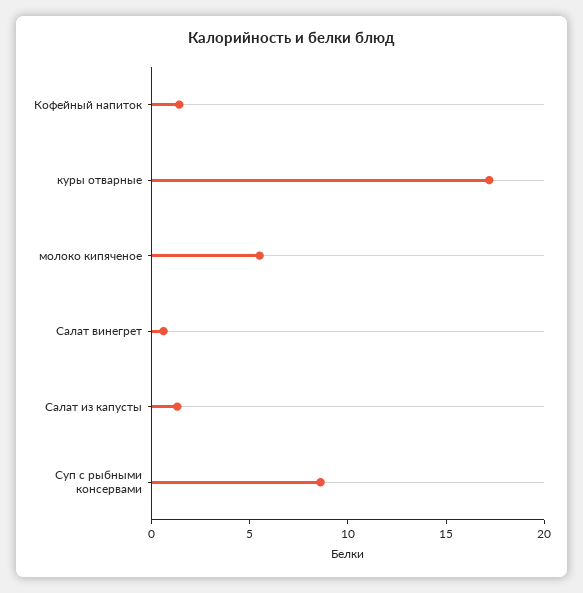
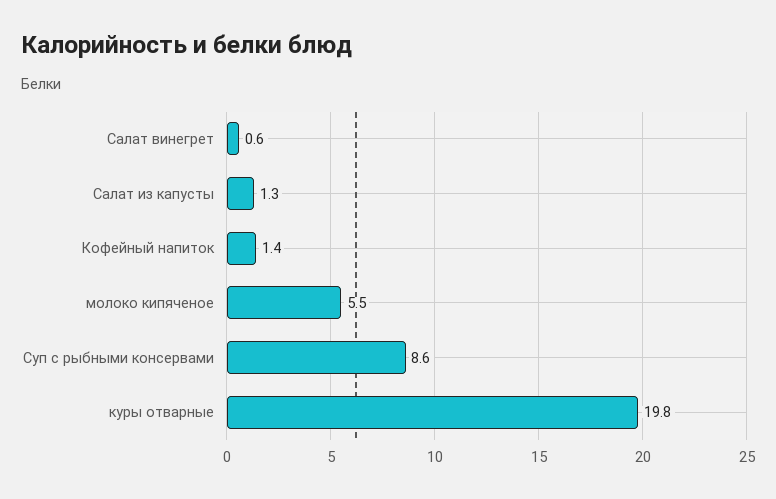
куры отварные: 17 -> 19.8

